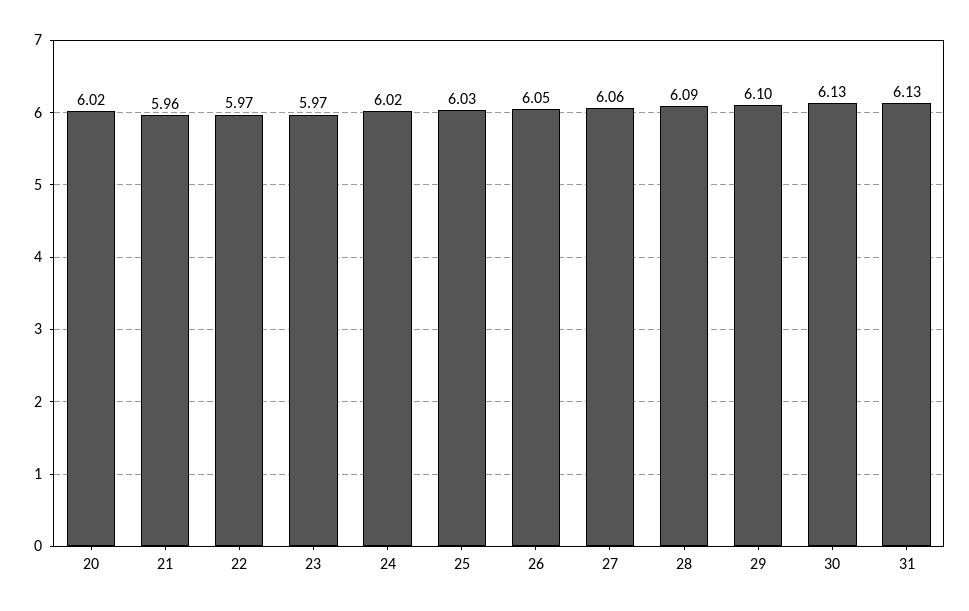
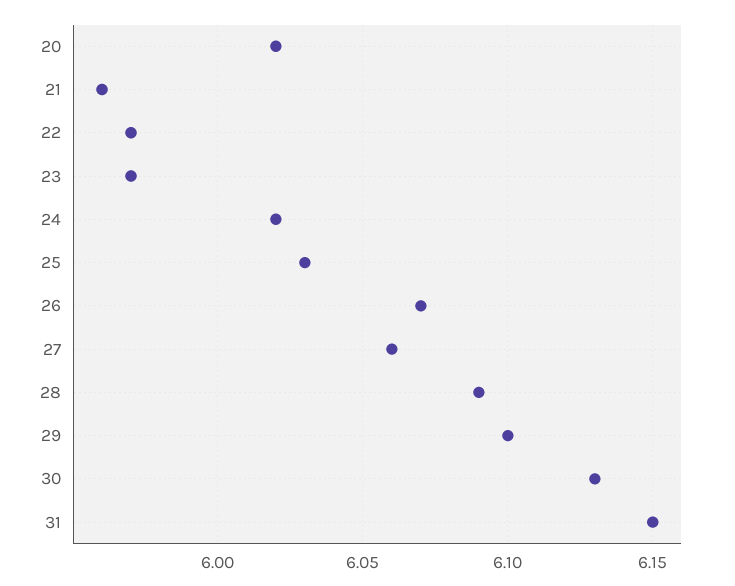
26: 6.05 -> 6.07
31: 6.13 -> 6.15

